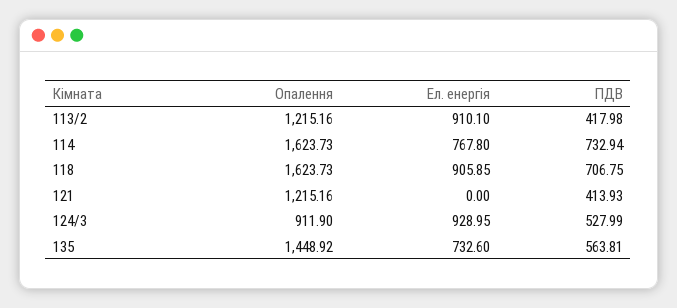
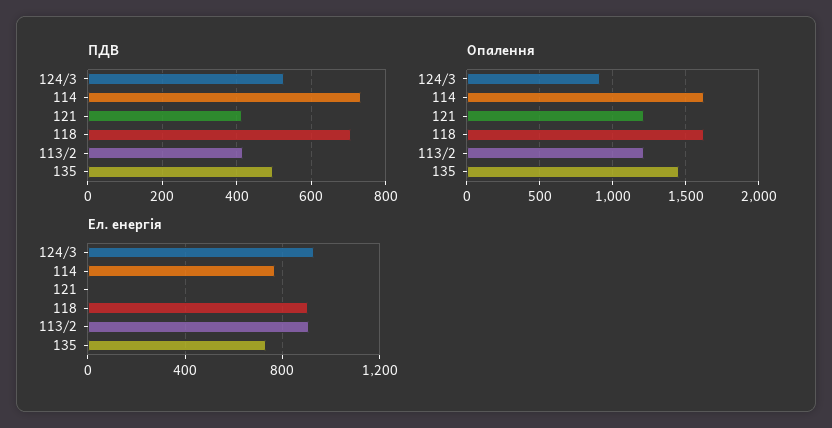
ПДВ, 135: 563.81 -> 500

